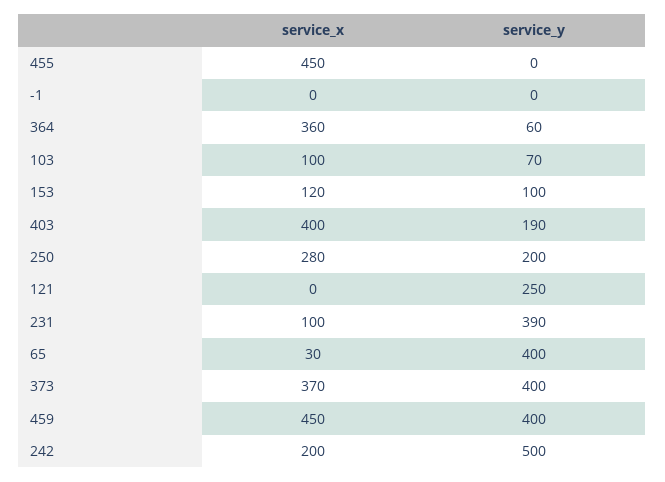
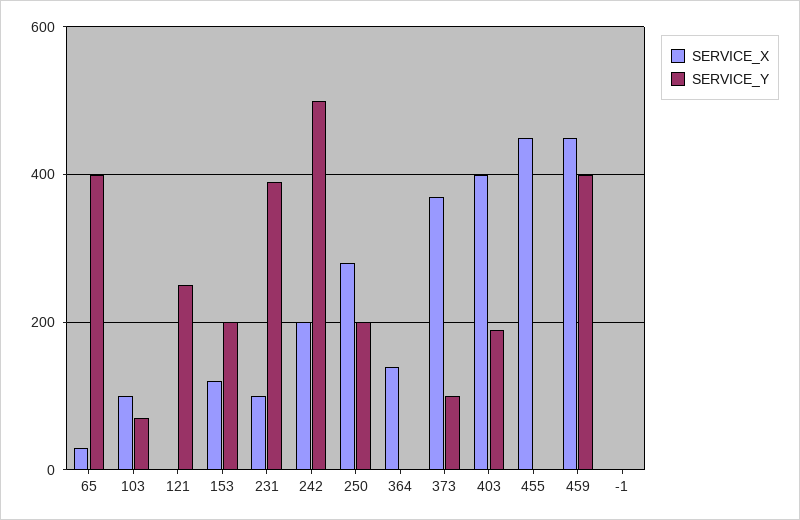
service_x, 364: 360 -> 140
service_y, 364: 60 -> 0
service_y, 153: 100 -> 200
service_y, 373: 400 -> 100

